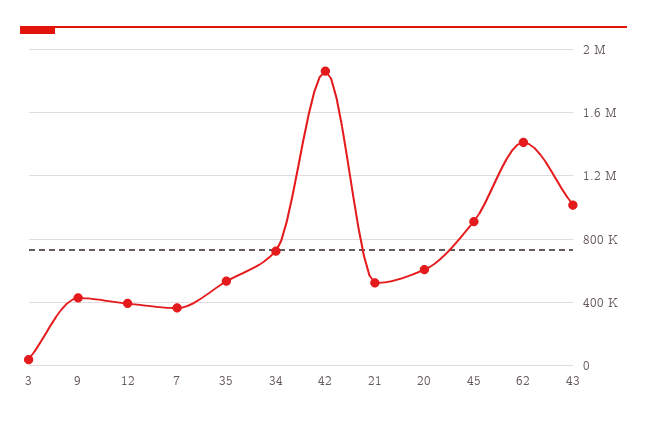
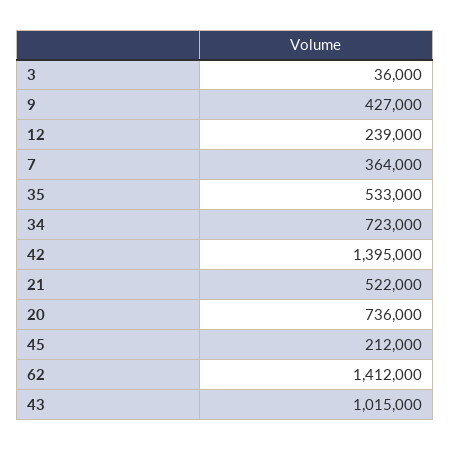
12: 400000 -> 239000
42: 1850000 -> 1395000
20: 600000 -> 736000
45: 900000 -> 212000

